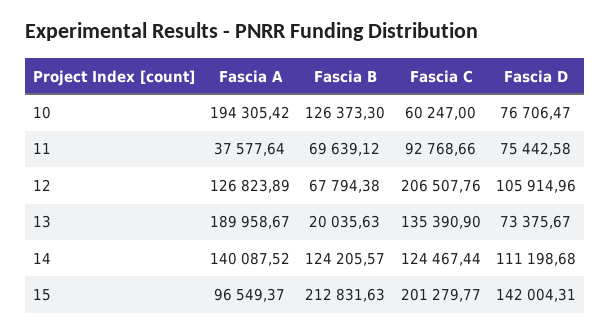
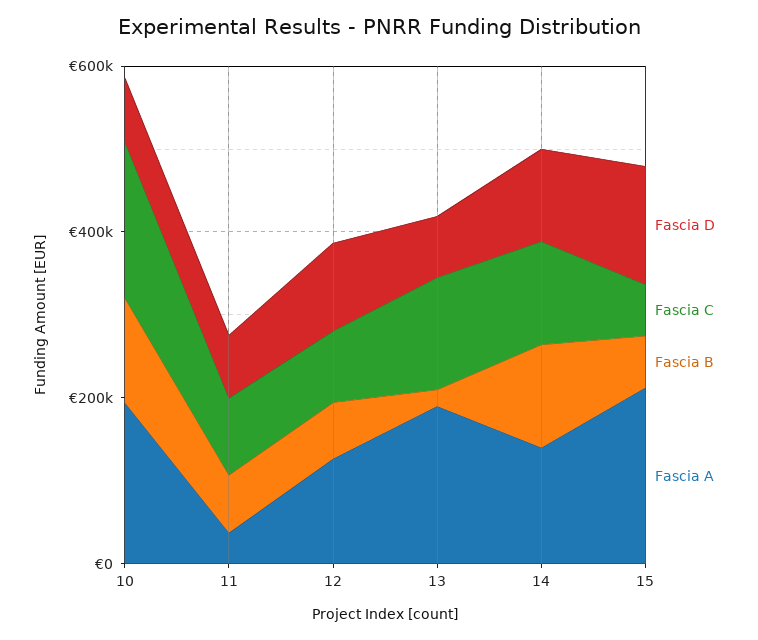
Fascia C, 10: 60247 -> 200000
Fascia C, 12: 206507.76 -> 100000
Fascia A, 15: 96549.37 -> 200000
Fascia B, 15: 212831.63 -> 50000
Fascia C, 15: 201279.77 -> 50000

